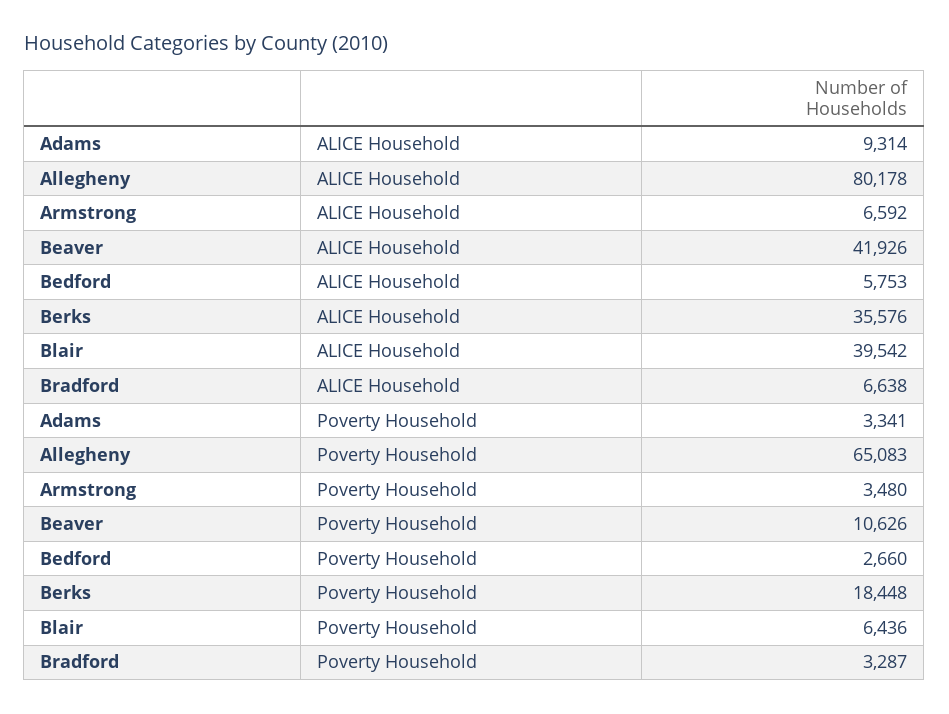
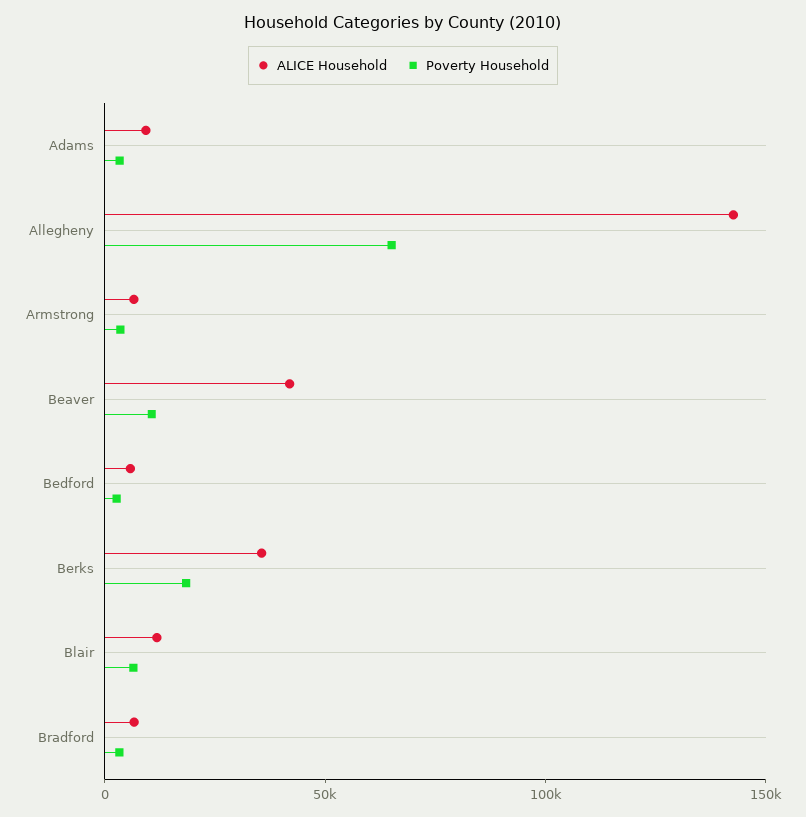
ALICE Household, Allegheny: 80178 -> 140000
ALICE Household, Blair: 39542 -> 10000

